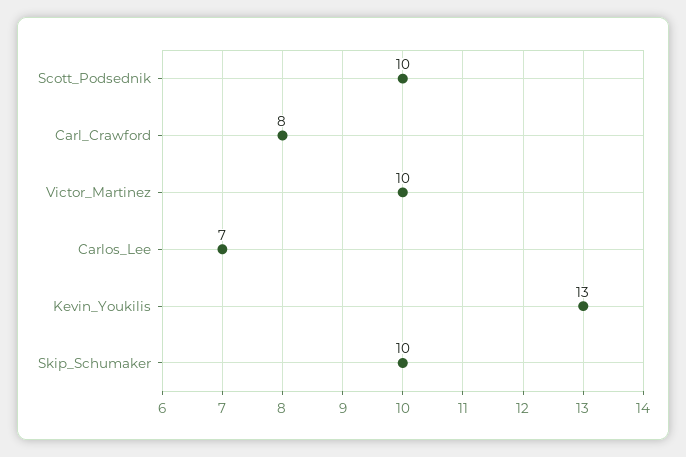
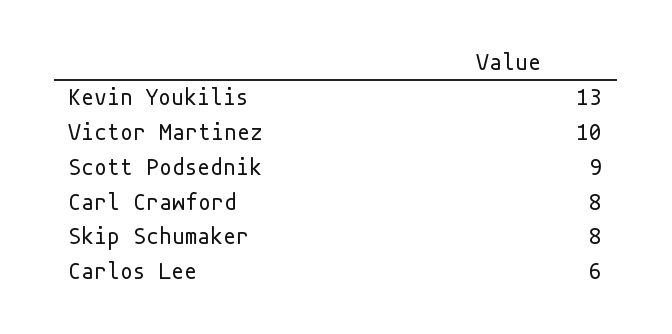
Scott_Podsednik: 10 -> 9
Carlos_Lee: 7 -> 6
Skip_Schumaker: 10 -> 8

